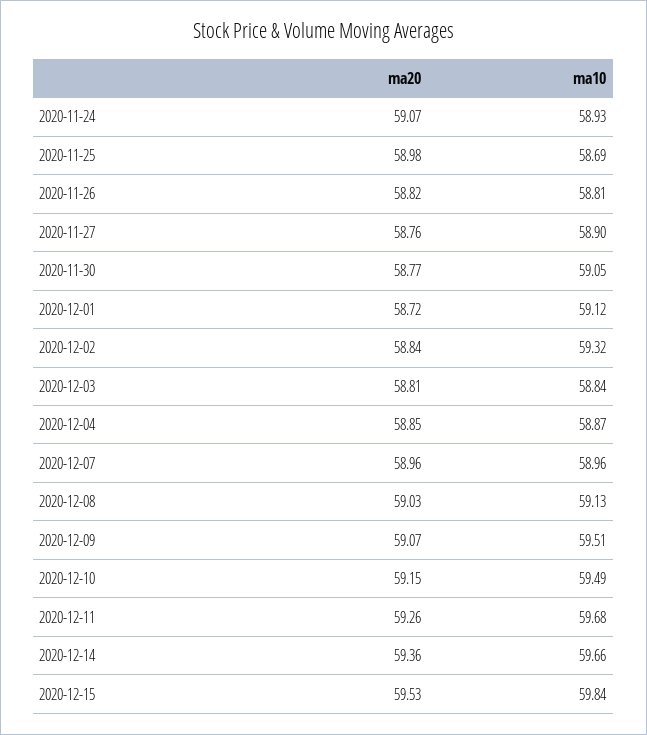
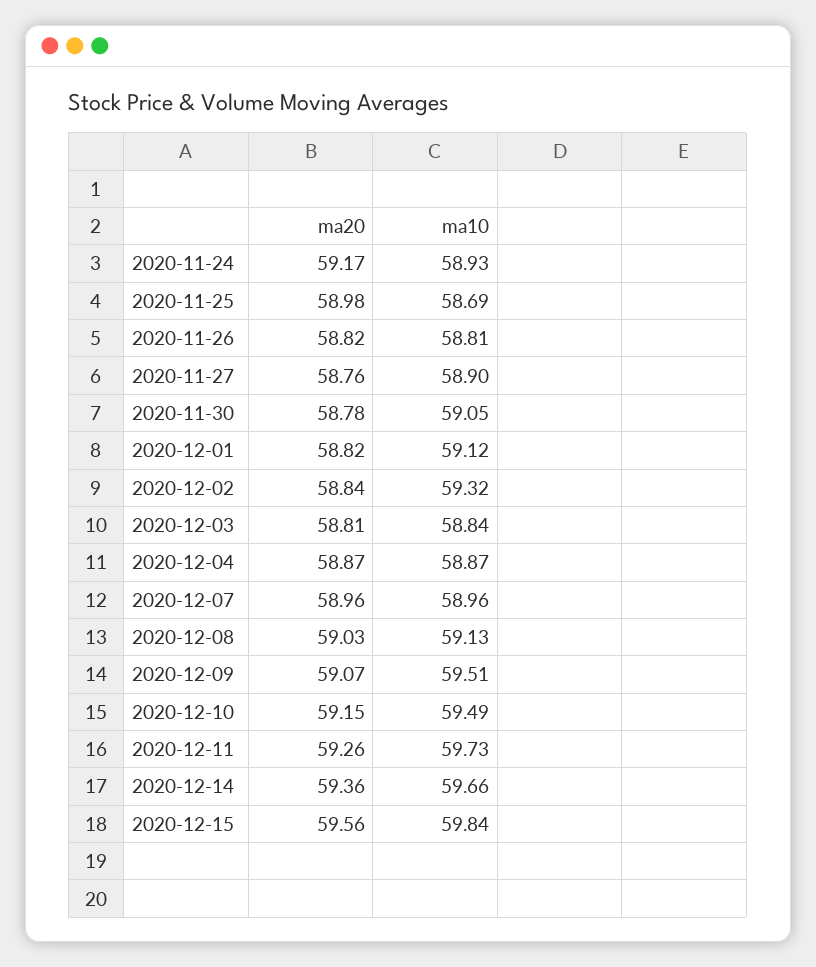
ma20, 2020-11-24: 59.07 -> 59.17
ma20, 2020-11-30: 58.77 -> 58.78
ma20, 2020-12-01: 58.72 -> 58.82
ma20, 2020-12-04: 58.85 -> 58.87
ma10, 2020-12-11: 59.68 -> 59.73
ma20, 2020-12-15: 59.53 -> 59.56

